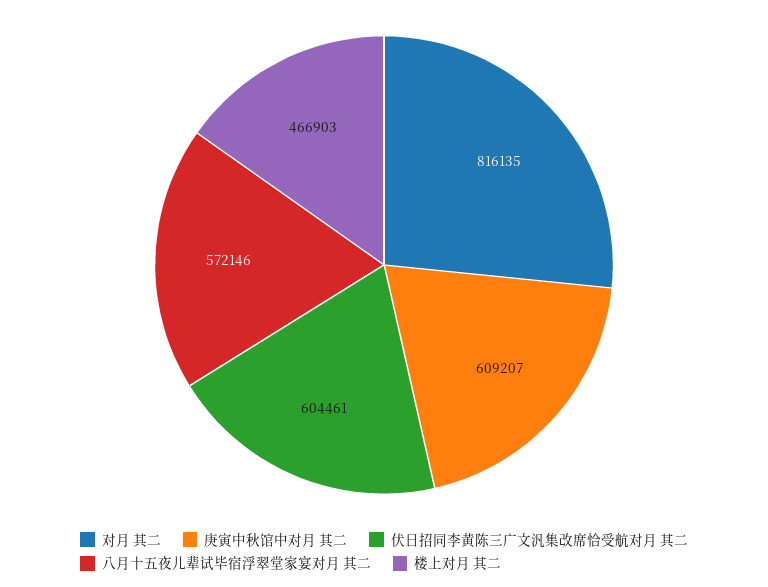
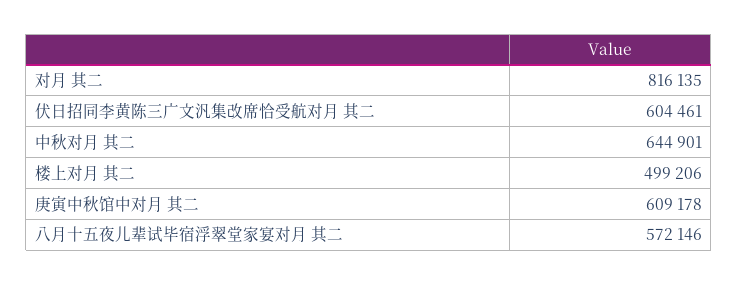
庚寅中秋馆中对月 其二: 609207 -> 609178
楼上对月 其二: 466903 -> 499206
中秋对月 其二: none -> 644901

